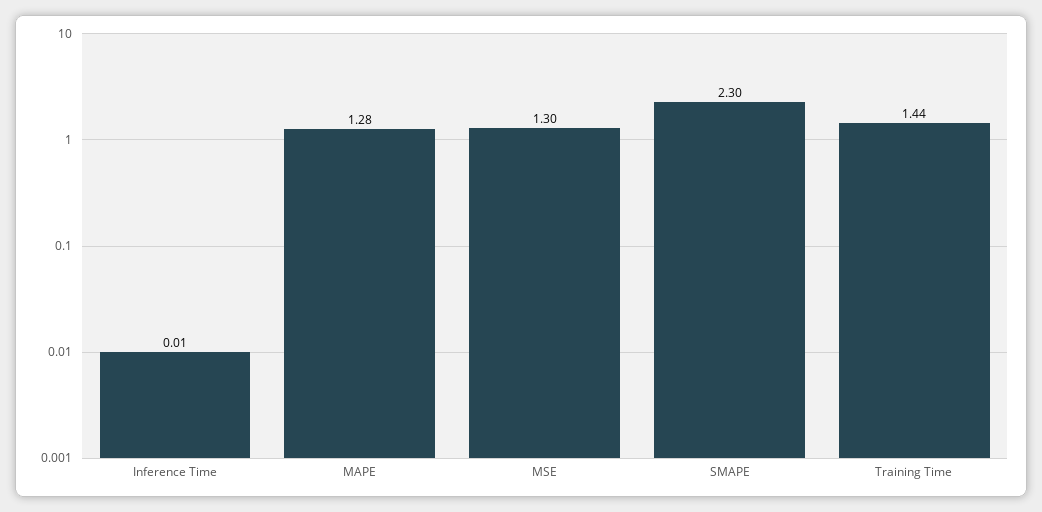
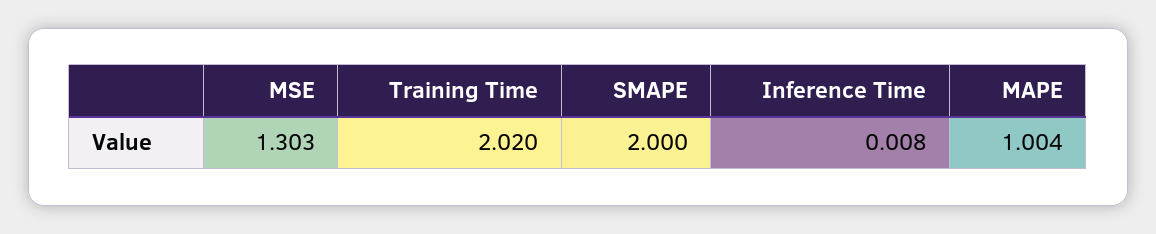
MAPE: 1.28 -> 1.004
SMAPE: 2.3 -> 2
Training Time: 1.44 -> 2.02

